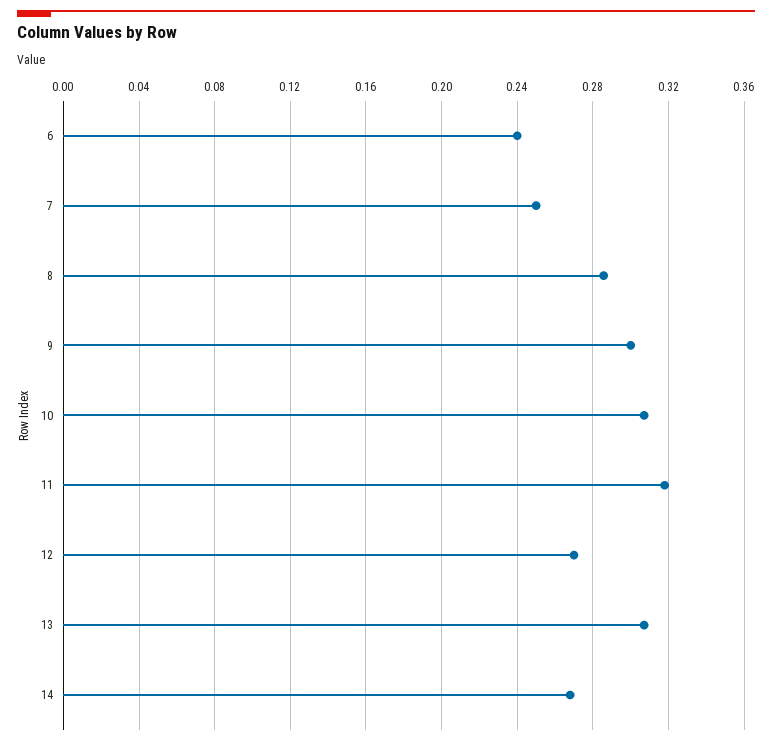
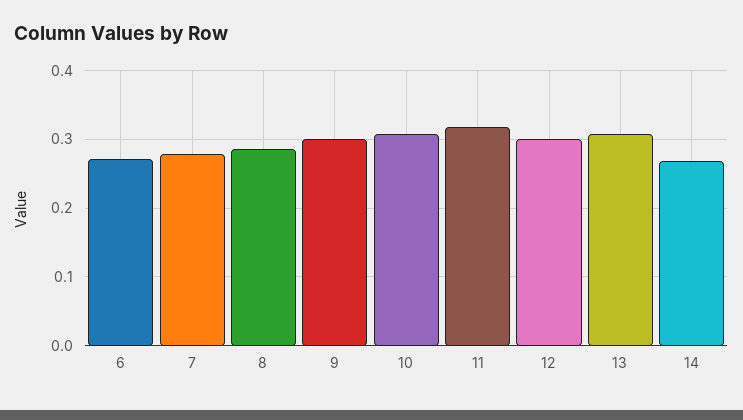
6: 0.24 -> 0.27
7: 0.25 -> 0.28
12: 0.27 -> 0.3

